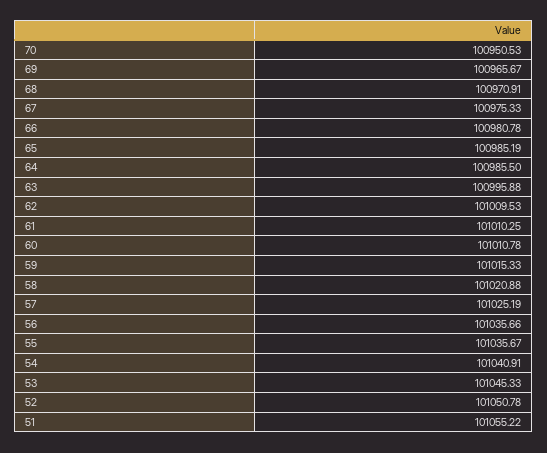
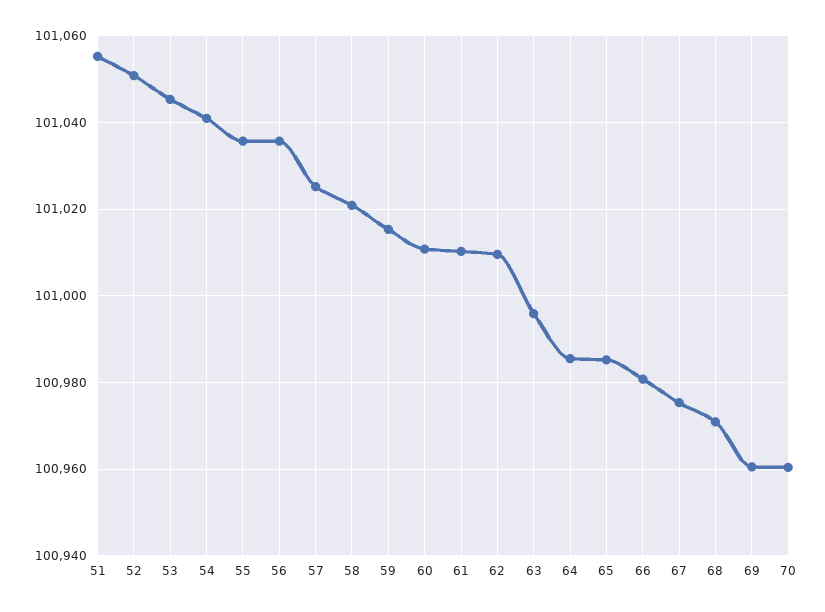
70: 100950.53 -> 100960
69: 100965.67 -> 100960

